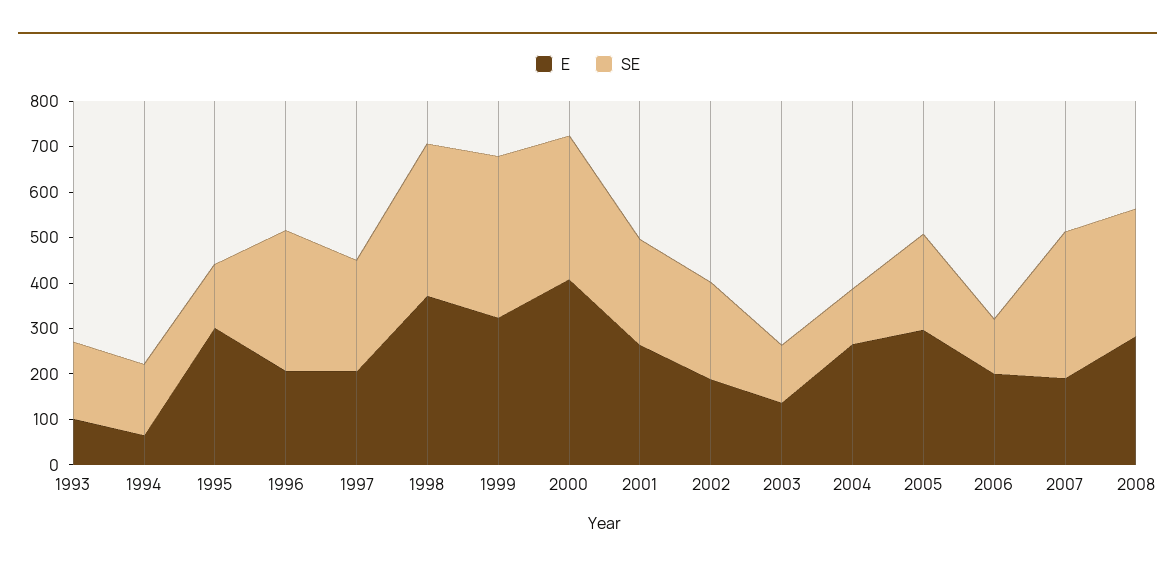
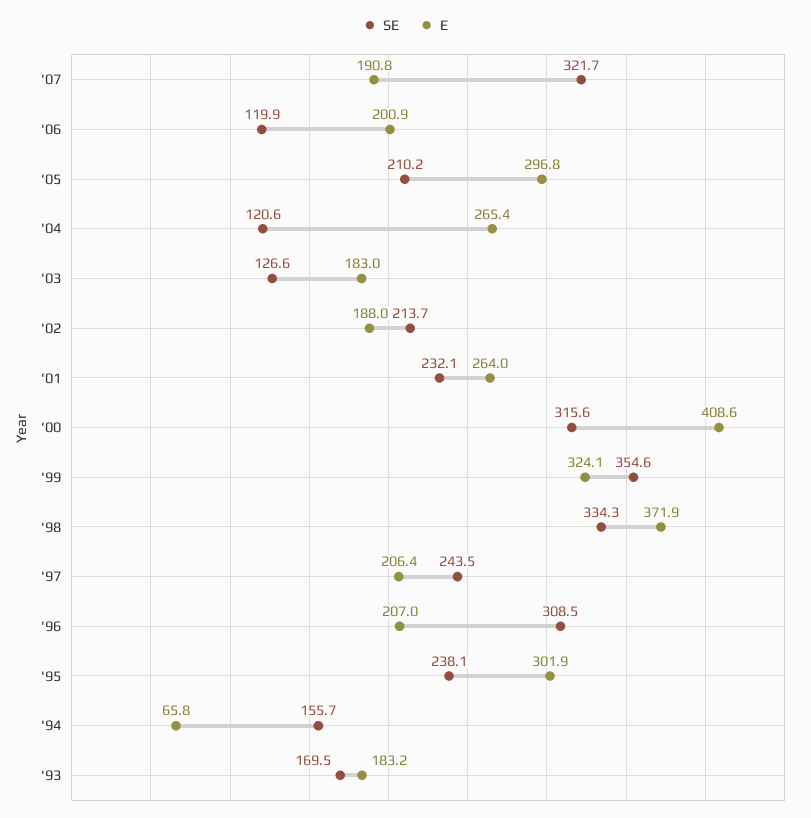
E, 1993: 100 -> 183.2
SE, 1995: 140 -> 238.1
E, 2003: 140 -> 183
E, 2008: 280 -> none
SE, 2008: 280 -> none

